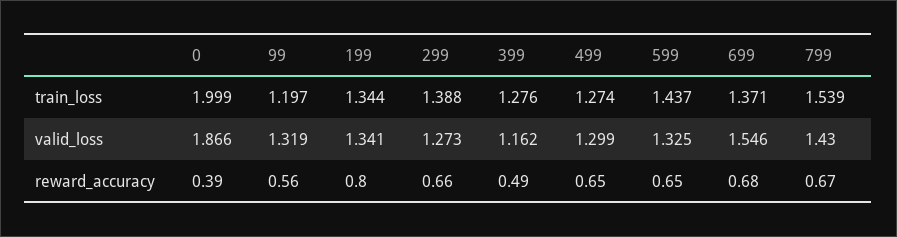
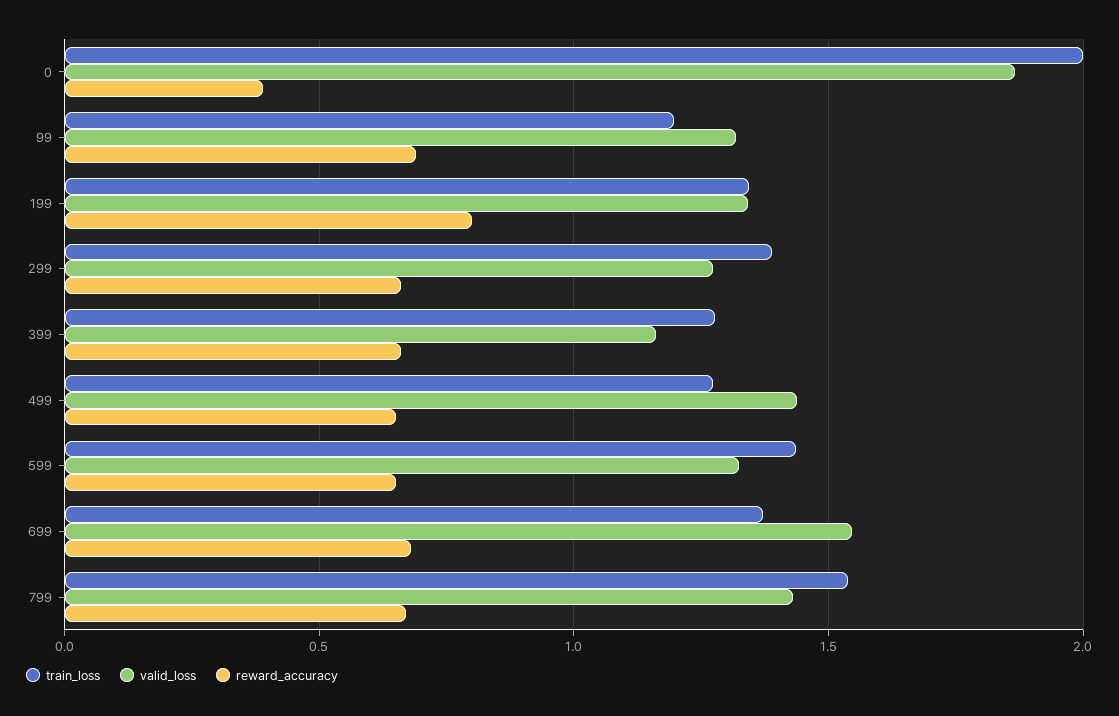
valid_loss, 499: 1.299 -> 1.45
reward_accuracy, 99: 0.56 -> 0.7
reward_accuracy, 399: 0.49 -> 0.65

